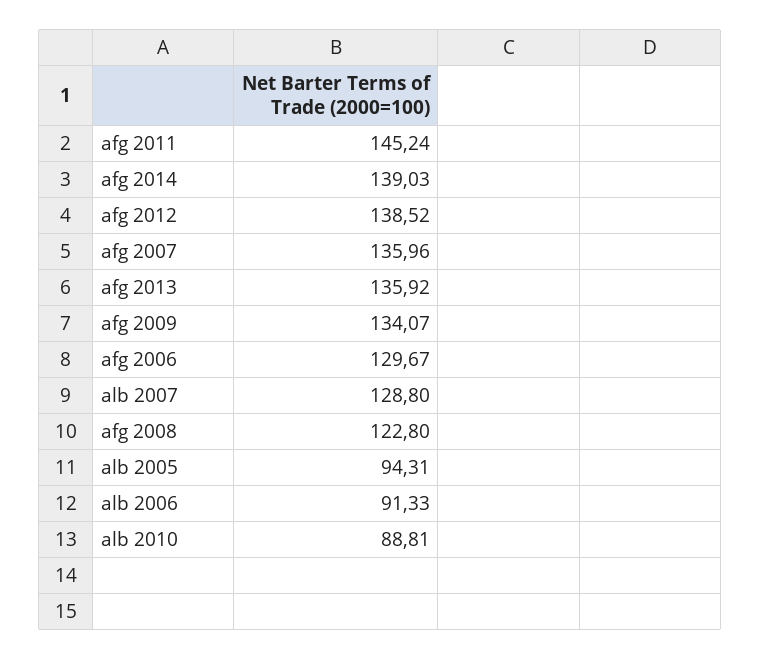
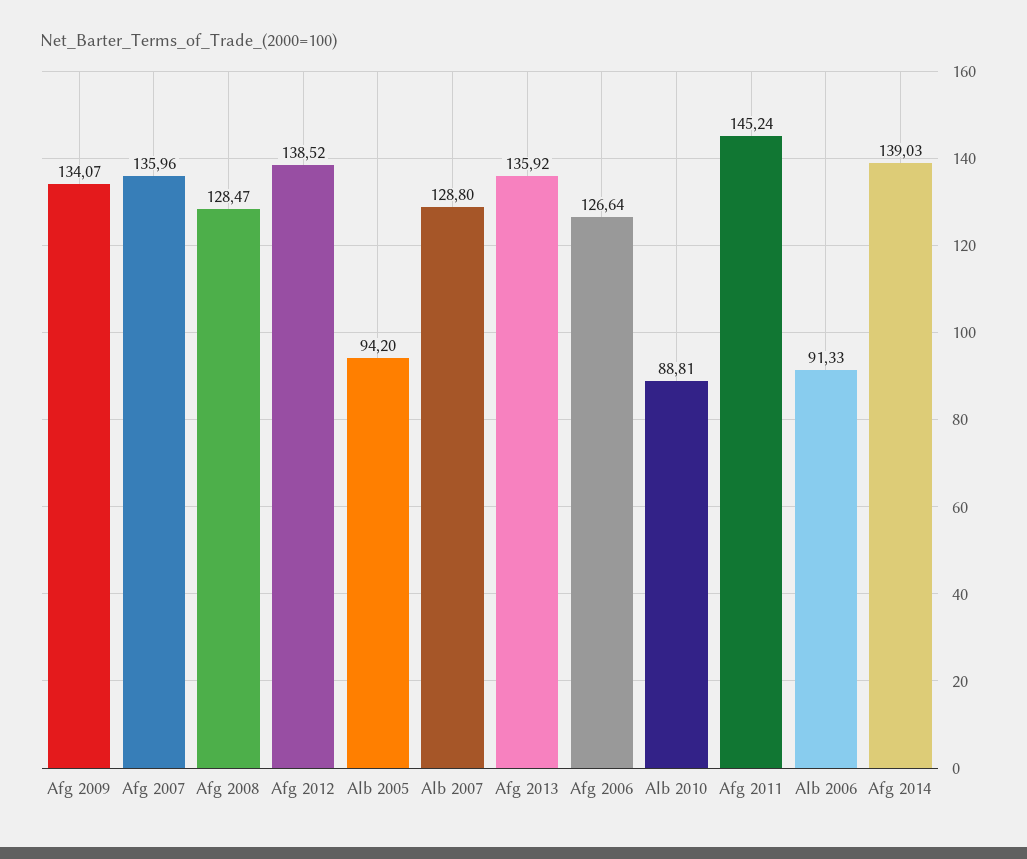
afg 2006: 129.67 -> 126.64
afg 2008: 122.8 -> 128.47
alb 2005: 94.31 -> 94.2

